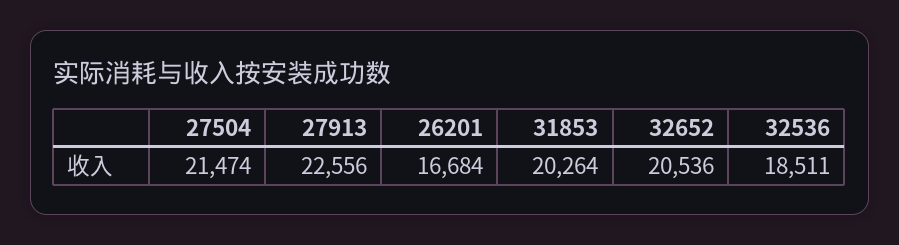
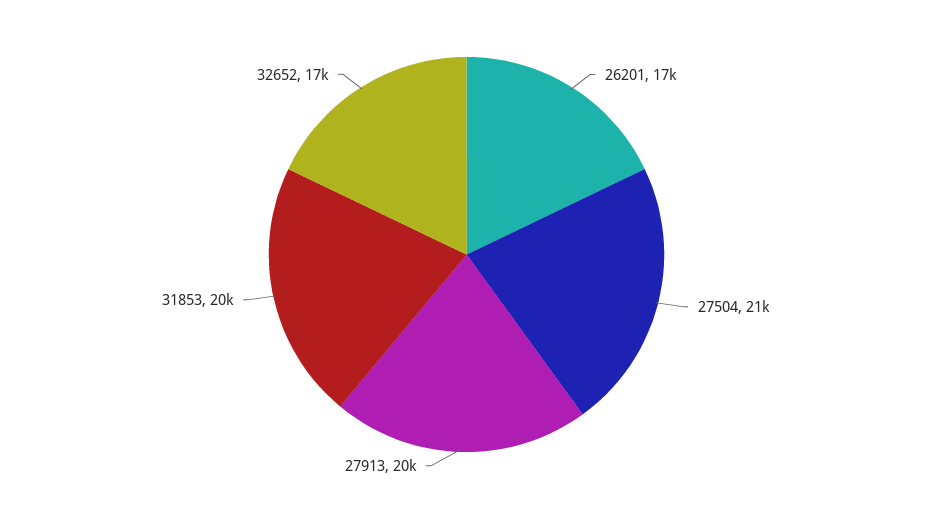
27913: 22556 -> 20000
32652: 20536 -> 17000
32536: 18511 -> none

